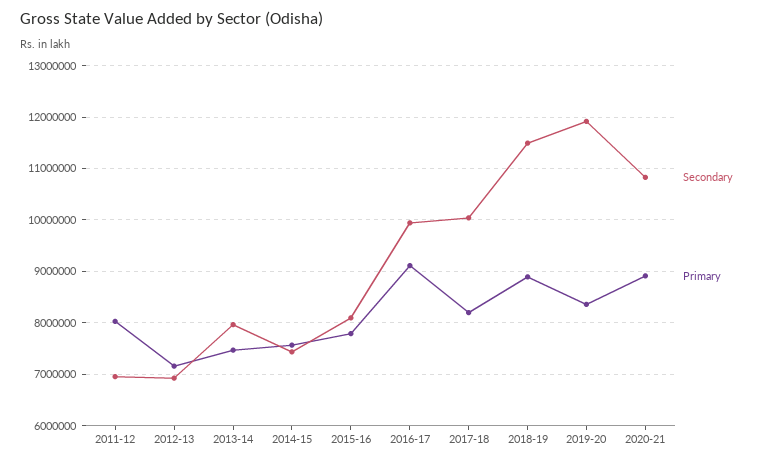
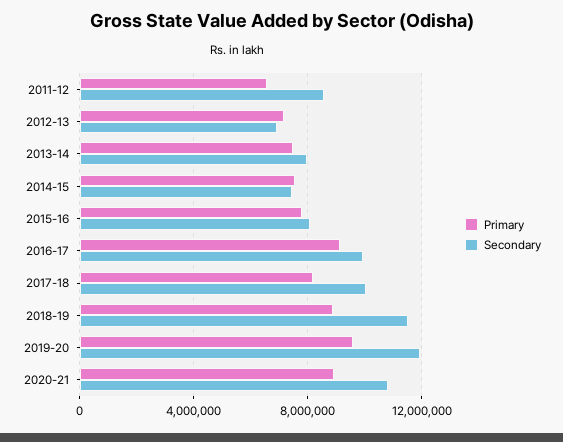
Secondary, 2011-12: 7000000 -> 8500000
Primary, 2011-12: 8000000 -> 6500000
Primary, 2019-20: 8400000 -> 9500000

